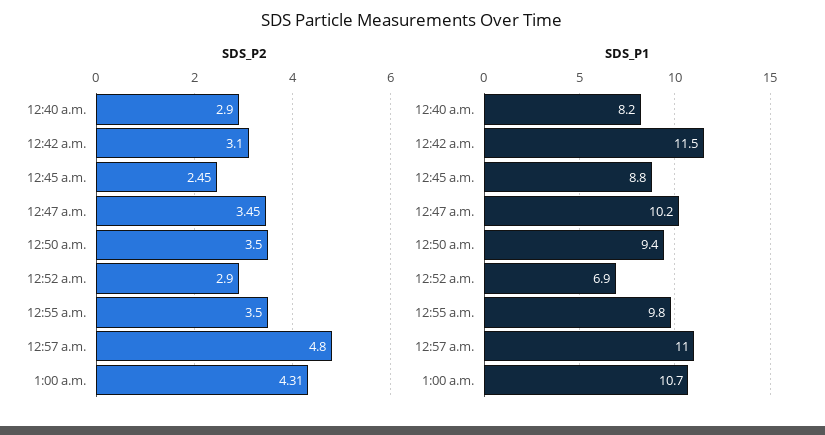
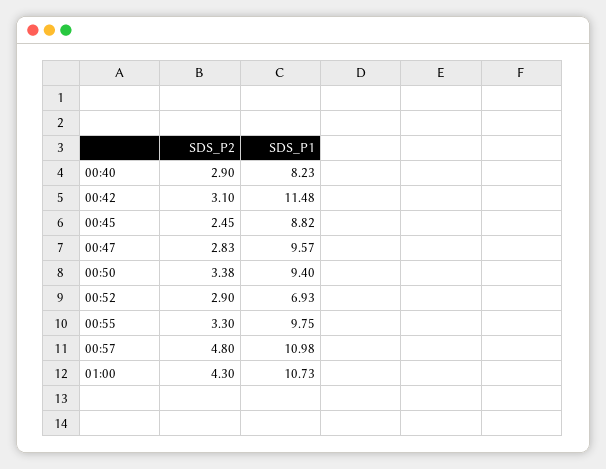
SDS_P2, 12:47 a.m.: 3.45 -> 2.83
SDS_P2, 12:50 a.m.: 3.5 -> 3.38
SDS_P2, 12:55 a.m.: 3.5 -> 3.3
SDS_P2, 1:00 a.m.: 4.31 -> 4.3
SDS_P1, 12:47 a.m.: 10.2 -> 9.57

